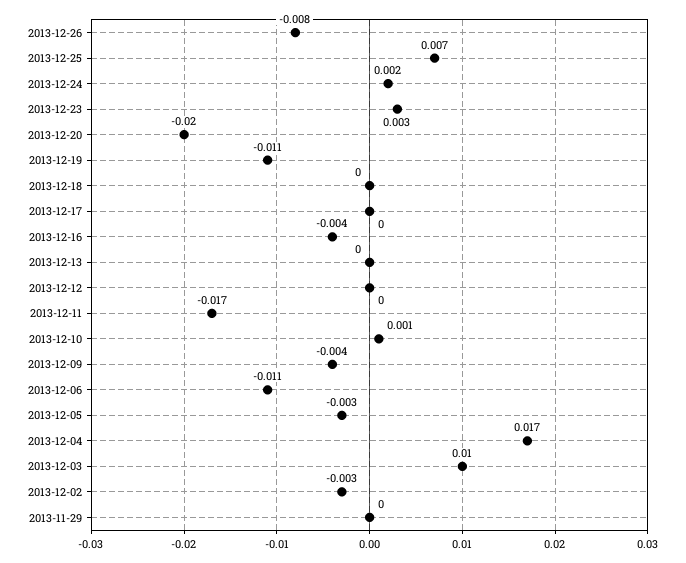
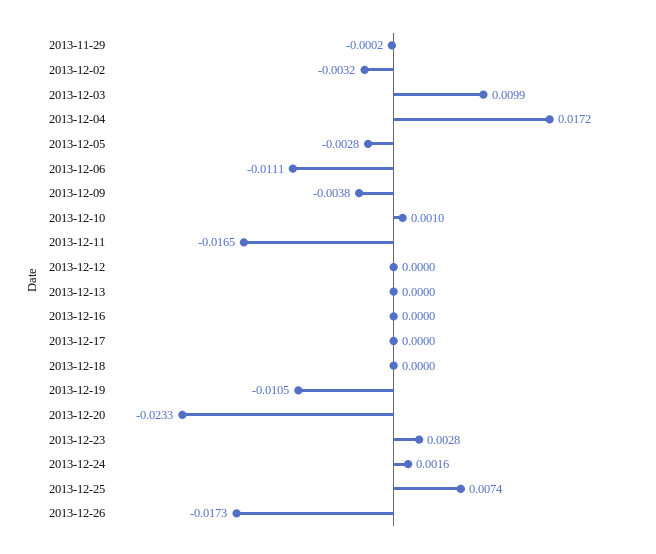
2013-12-26: -0.008 -> -0.0173
2013-12-20: -0.02 -> -0.0233
2013-12-16: -0.004 -> 0

